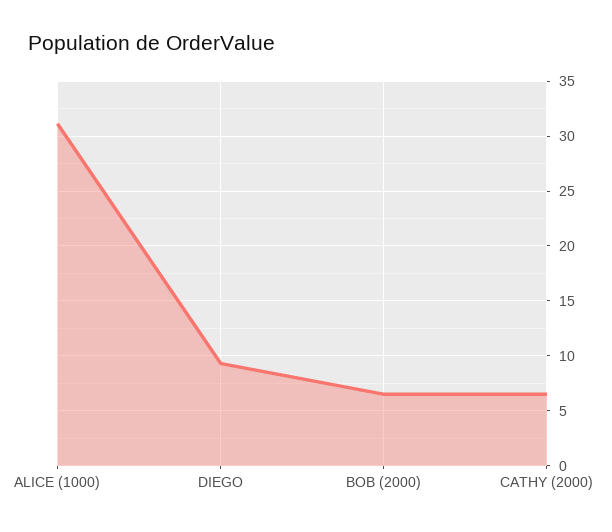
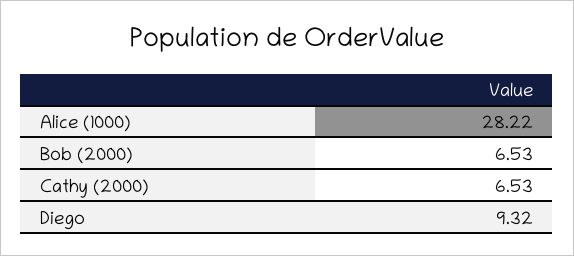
ALICE (1000): 31 -> 28.22

